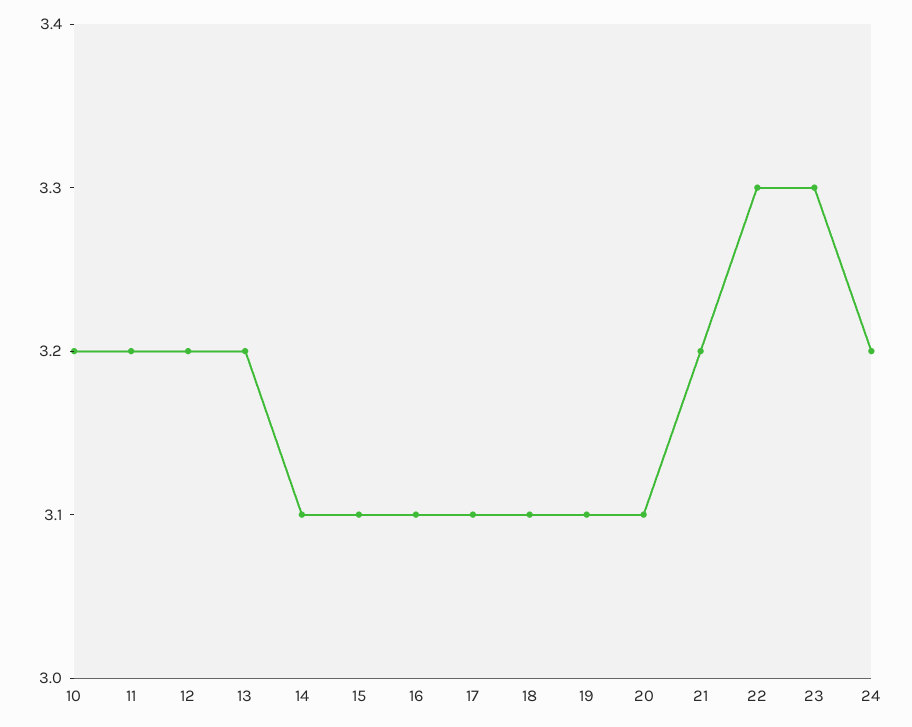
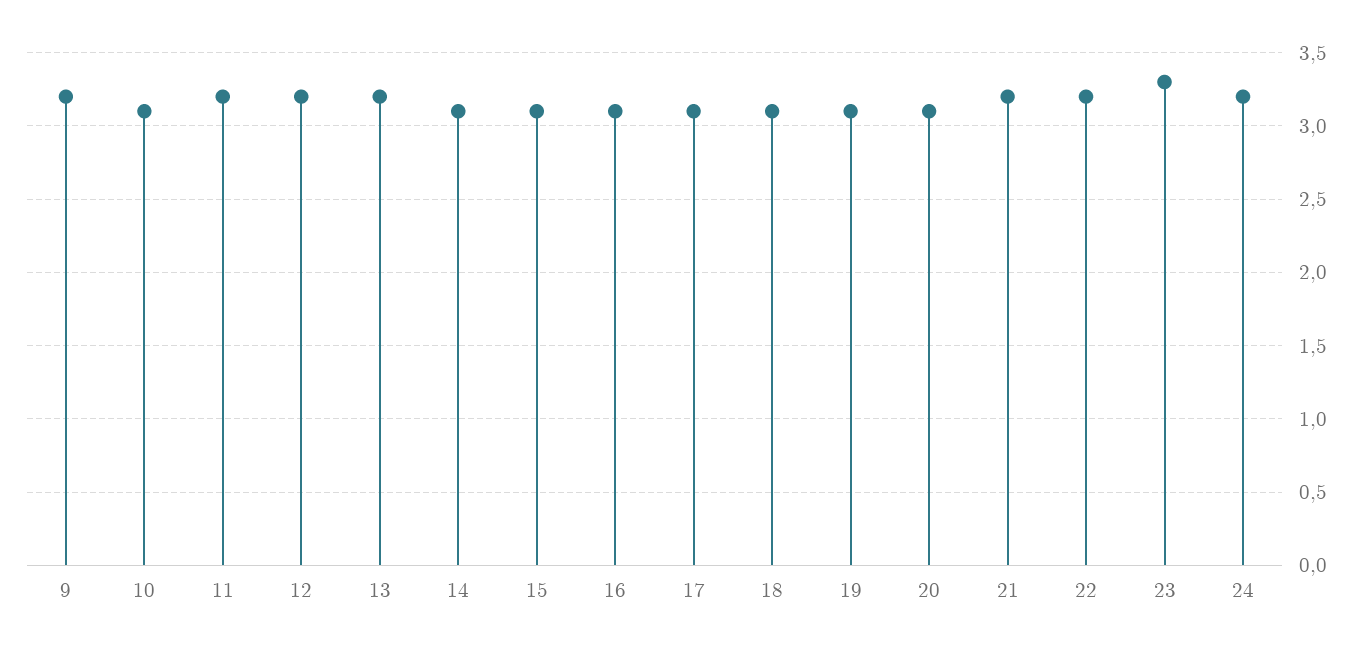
10: 3.2 -> 3.1
22: 3.3 -> 3.2
9: none -> 3.2

